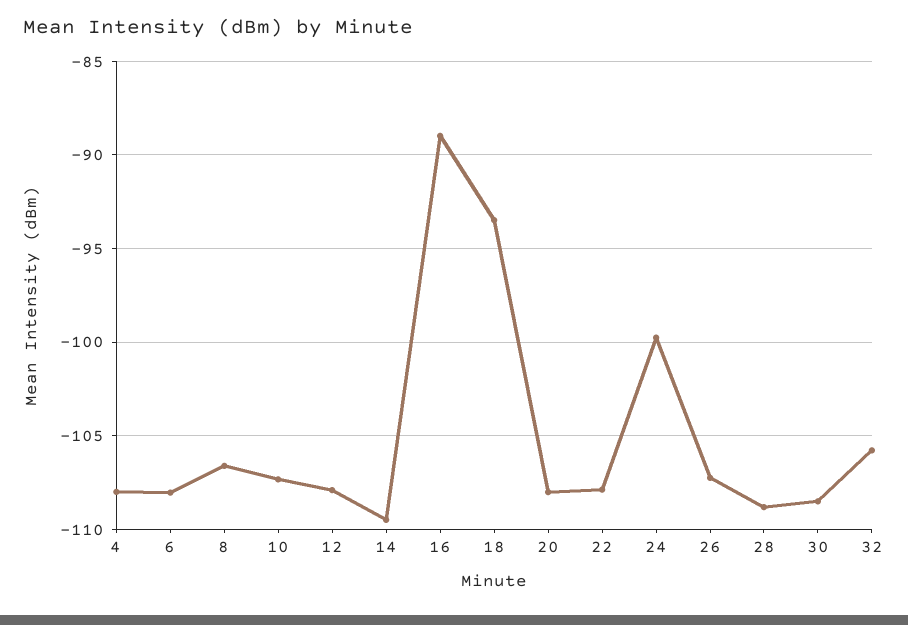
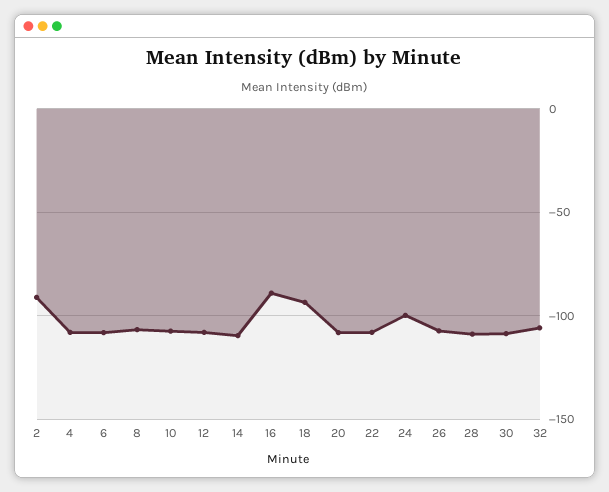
2: none -> -90

